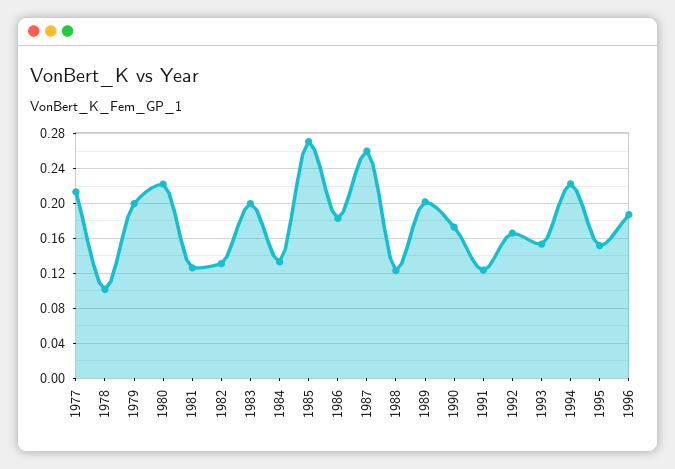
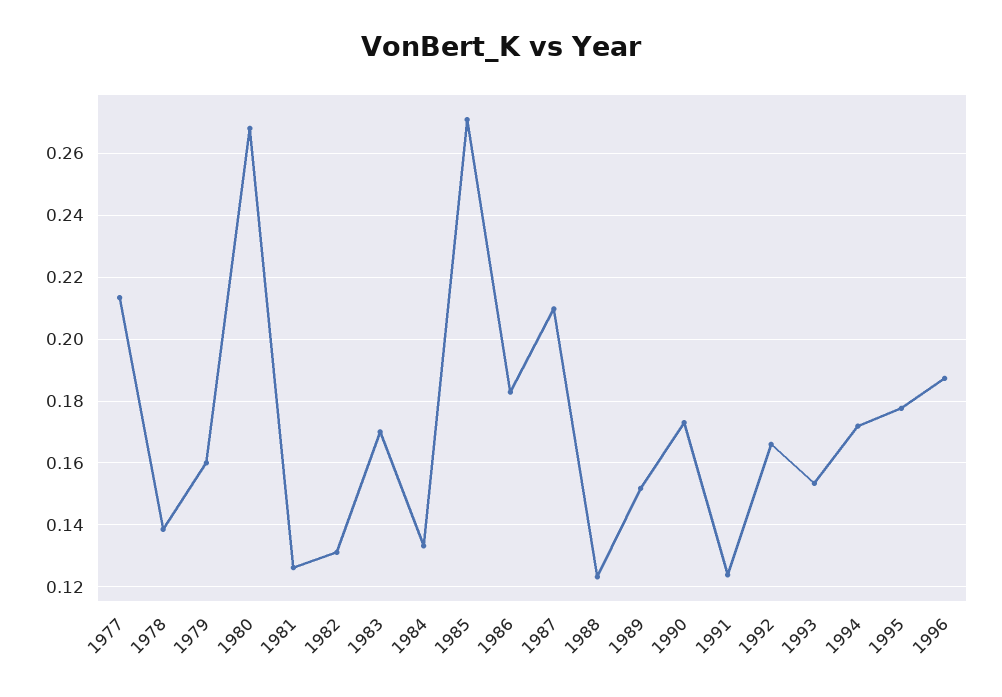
1978: 0.1 -> 0.138
1979: 0.2 -> 0.16
1980: 0.22 -> 0.268
1983: 0.2 -> 0.17
1987: 0.26 -> 0.21
1989: 0.2 -> 0.152
1994: 0.22 -> 0.172
1995: 0.15 -> 0.178

